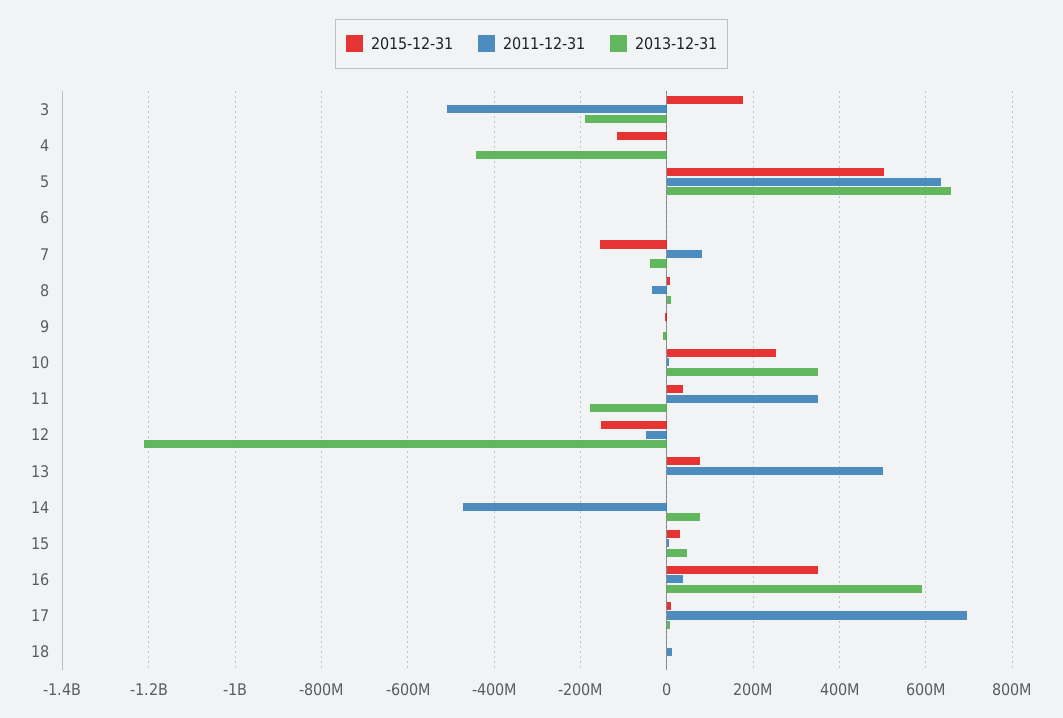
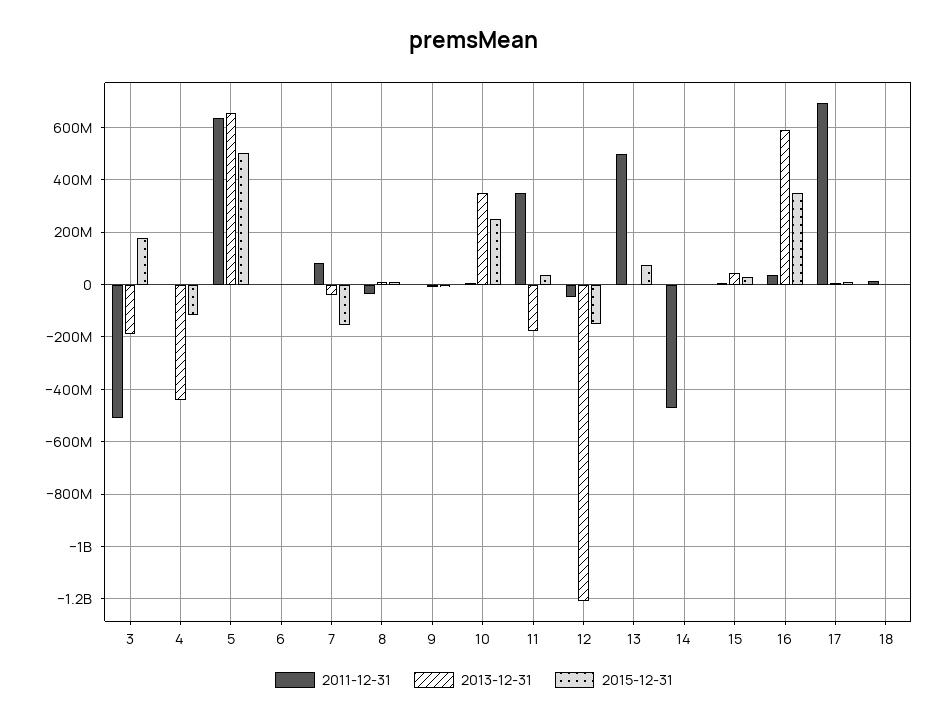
2013-12-31, 14: 80000000 -> 0

